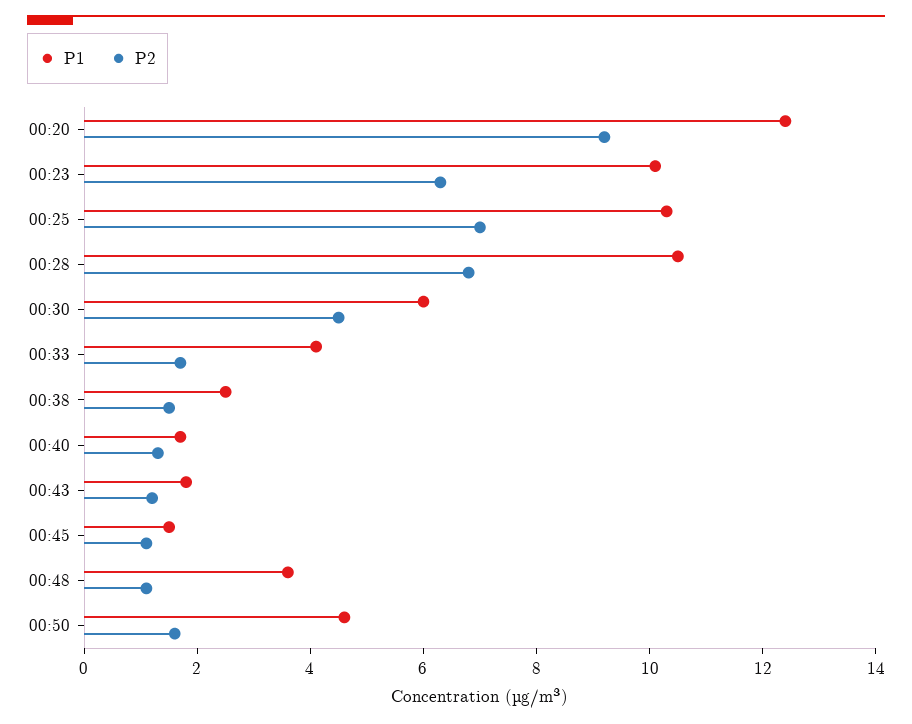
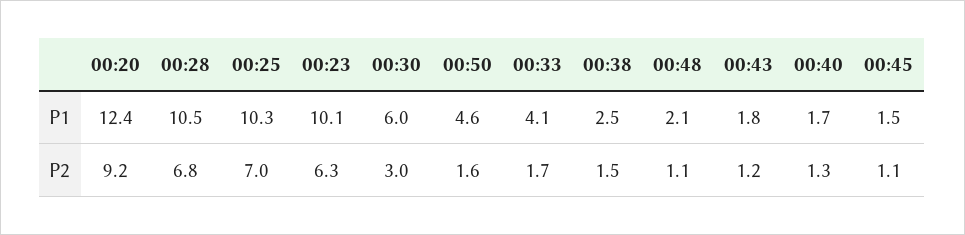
P2, 00:30: 4.5 -> 3
P1, 00:48: 3.5 -> 2.1

